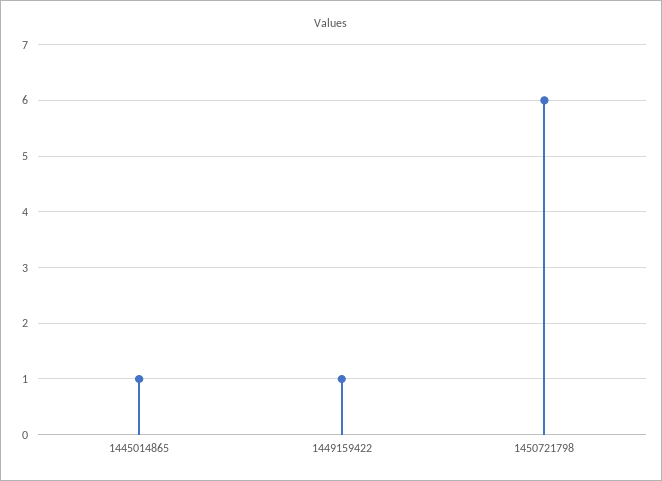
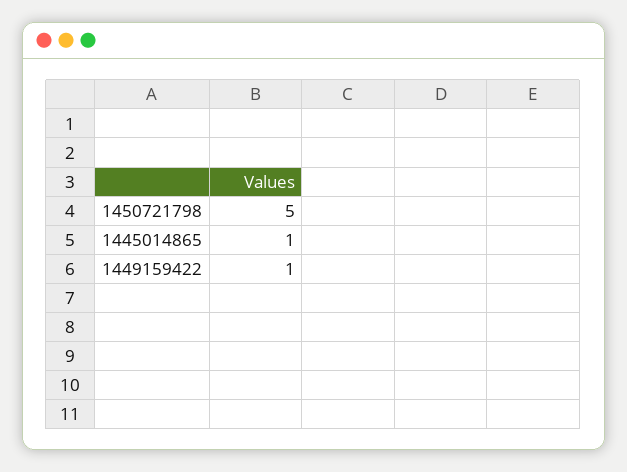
1450721798: 6 -> 5

